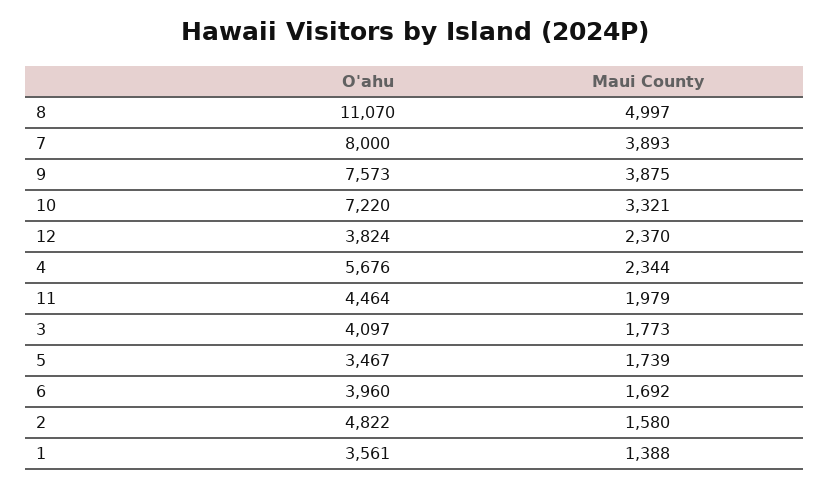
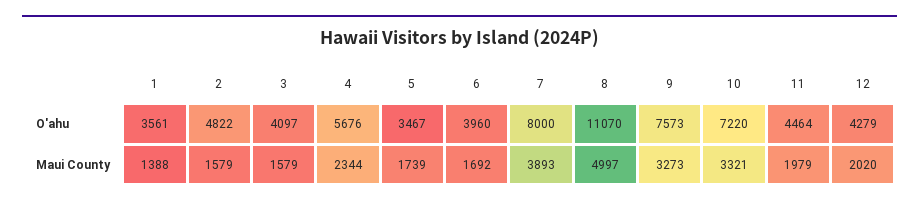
Maui County, 9: 3875 -> 3273
O'ahu, 12: 3824 -> 4279
Maui County, 12: 2370 -> 2020
Maui County, 3: 1773 -> 1579
Maui County, 2: 1580 -> 1579

